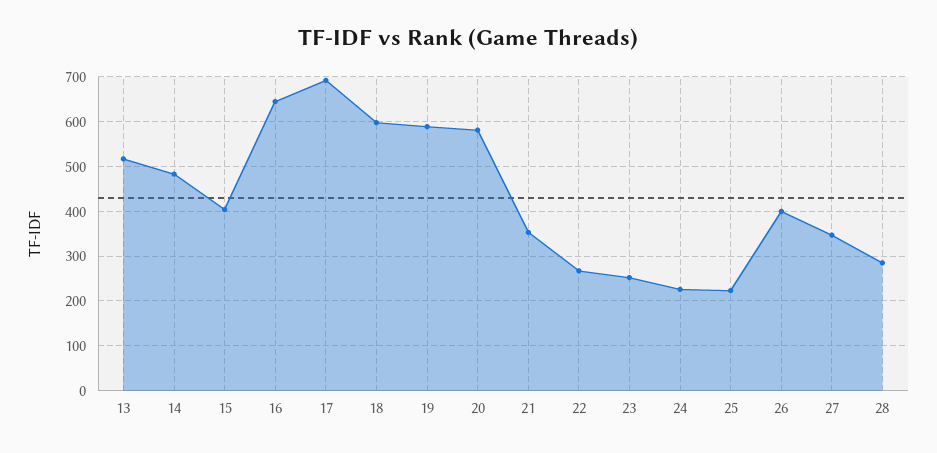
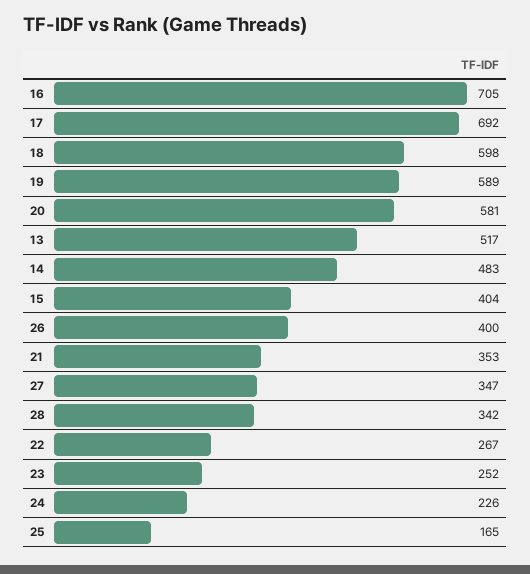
16: 640 -> 705
25: 220 -> 165
28: 280 -> 342

